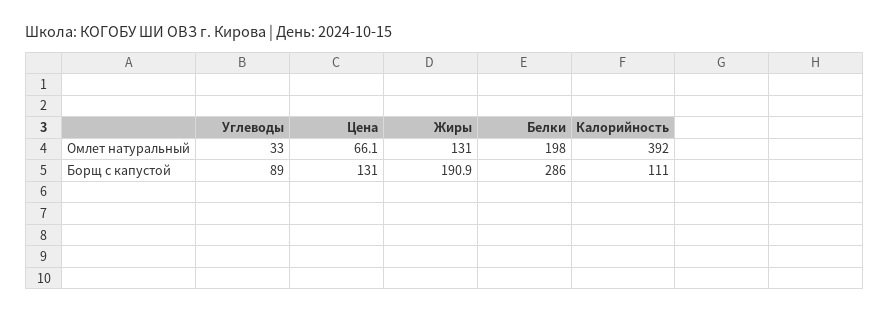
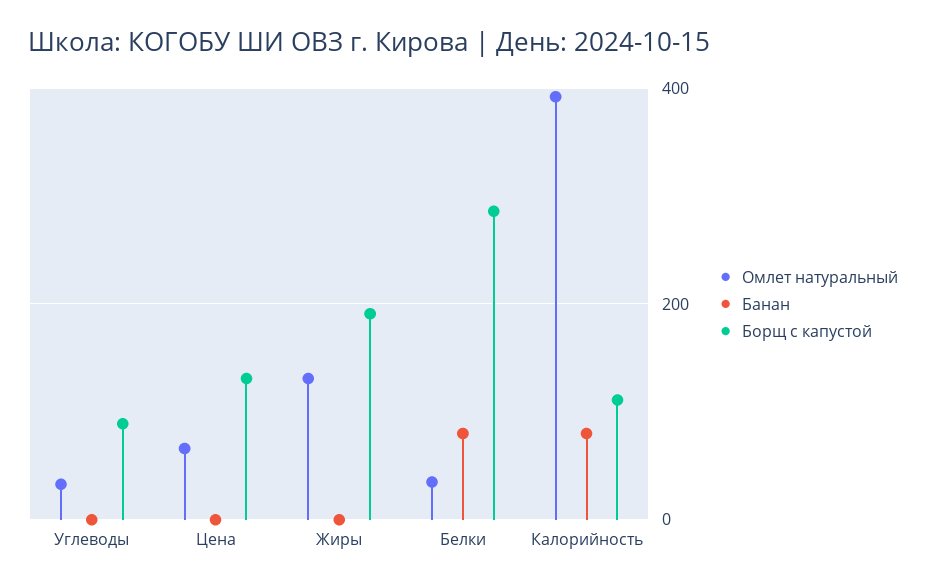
Омлет натуральный, Белки: 198 -> 40
Банан, Углеводы: none -> 0
Банан, Цена: none -> 0
Банан, Жиры: none -> 0
Банан, Белки: none -> 80
Банан, Калорийность: none -> 80

